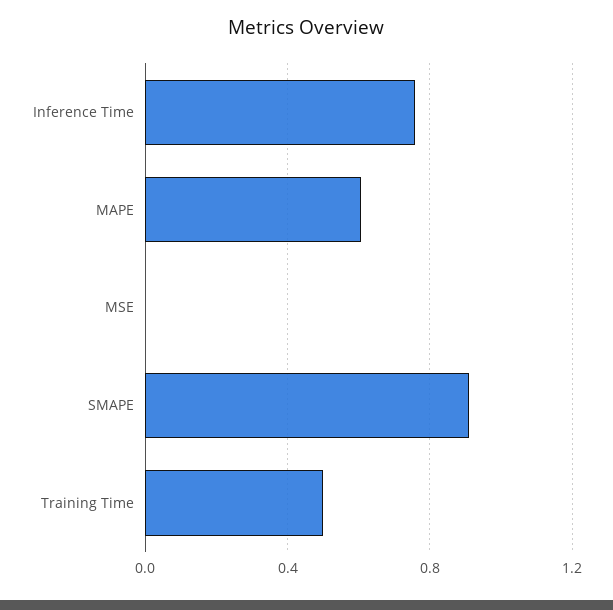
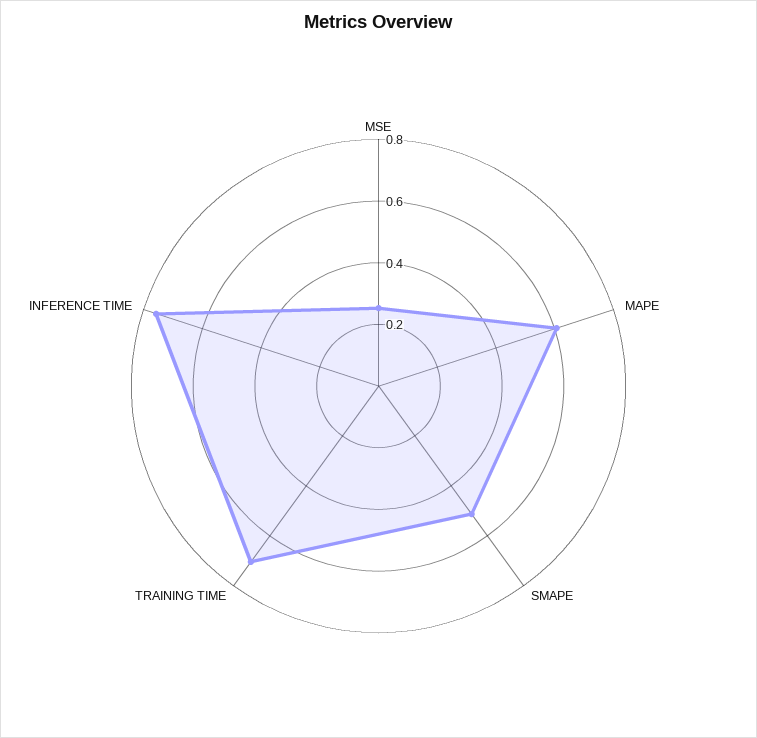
MSE: 0 -> 0.25
SMAPE: 0.9 -> 0.5
Training Time: 0.5 -> 0.7

